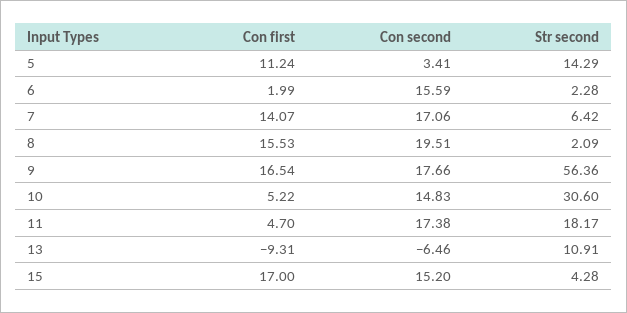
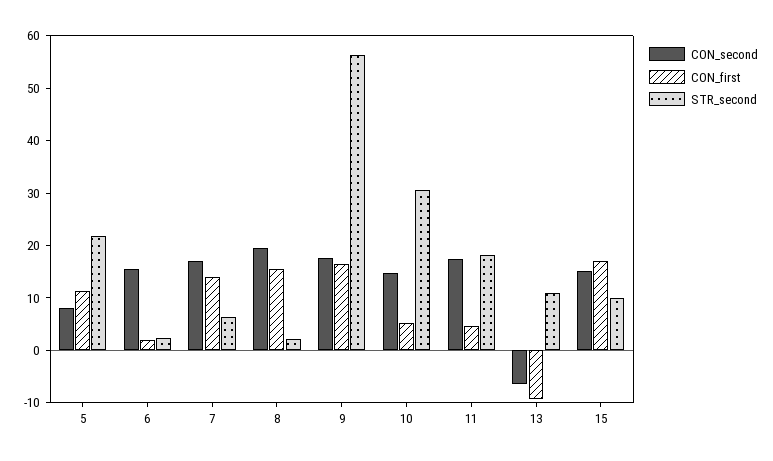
Con second, 5: 3.41 -> 8
Str second, 5: 14.29 -> 22
Str second, 15: 4.28 -> 10

